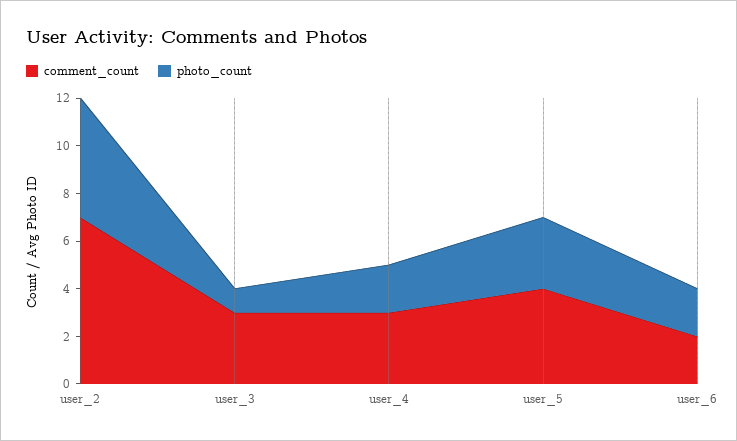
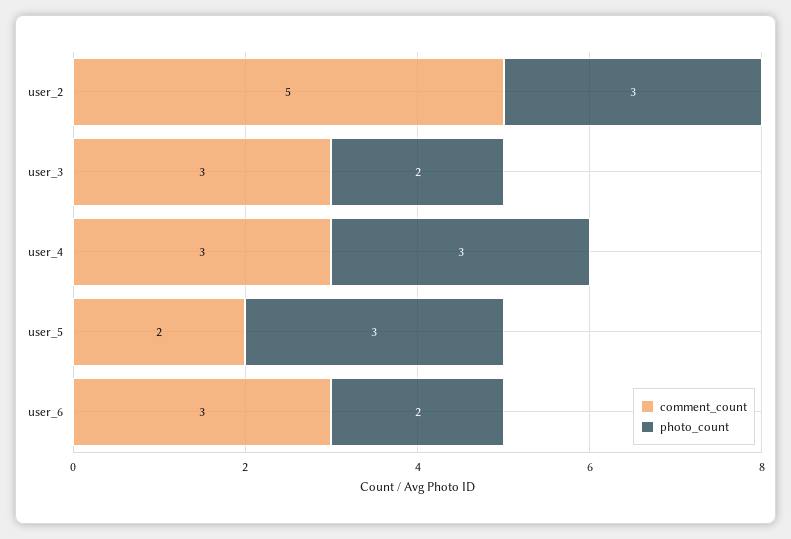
comment_count, user_2: 7 -> 5
photo_count, user_2: 5 -> 3
photo_count, user_3: 1 -> 2
photo_count, user_4: 2 -> 3
comment_count, user_5: 4 -> 2
comment_count, user_6: 2 -> 3

